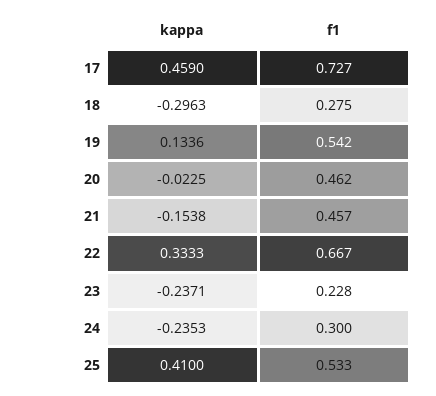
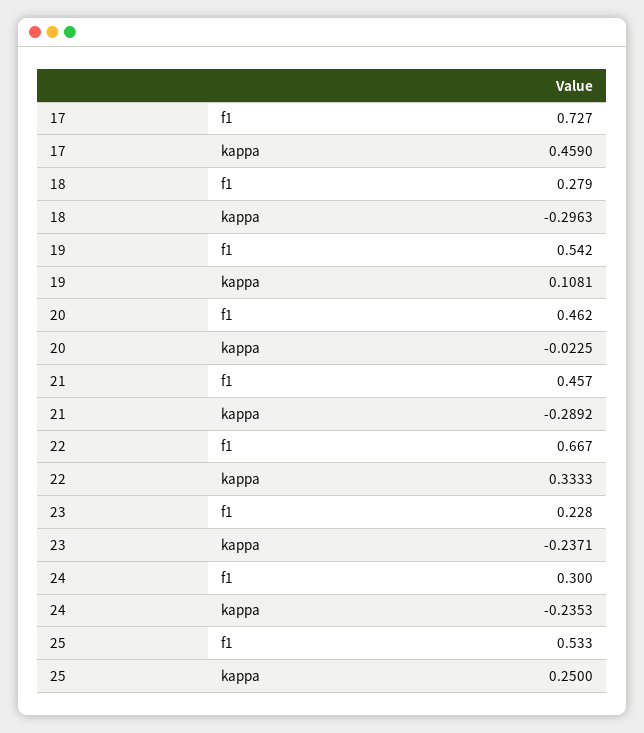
f1, 18: 0.275 -> 0.279
kappa, 19: 0.1336 -> 0.1081
kappa, 21: -0.1538 -> -0.2892
kappa, 25: 0.41 -> 0.25

